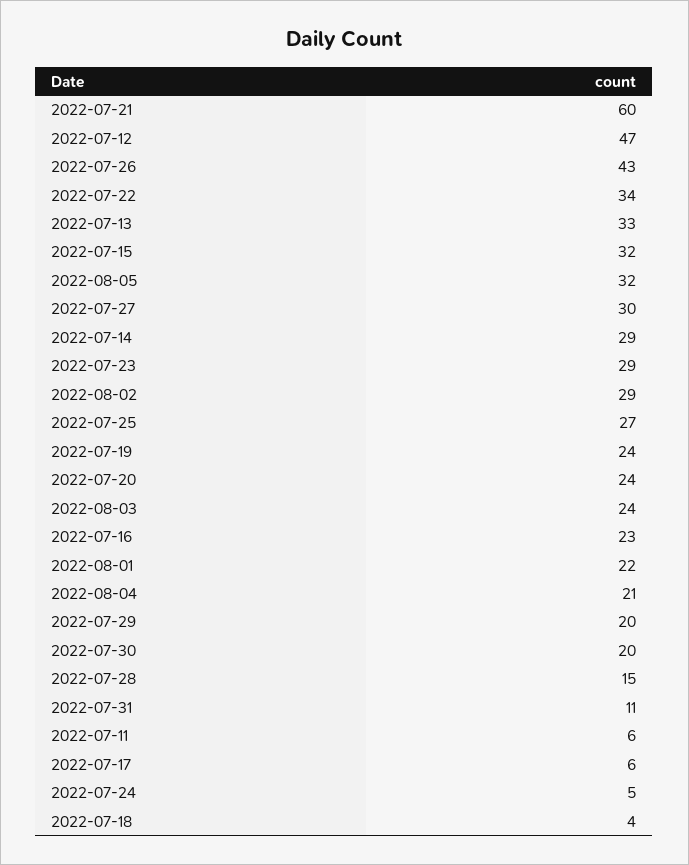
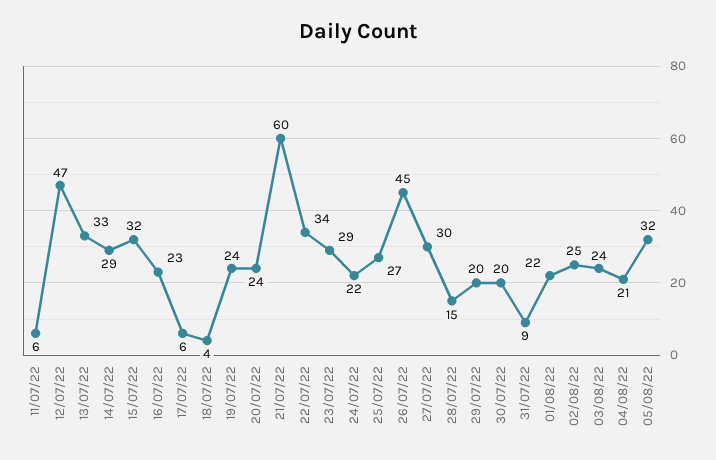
2022-07-26: 43 -> 45
2022-08-02: 29 -> 25
2022-07-31: 11 -> 9
2022-07-24: 5 -> 22

